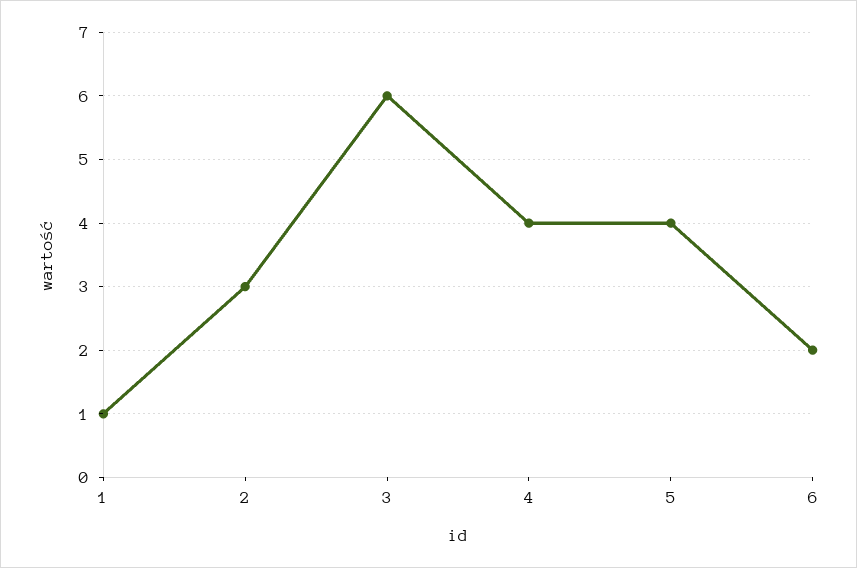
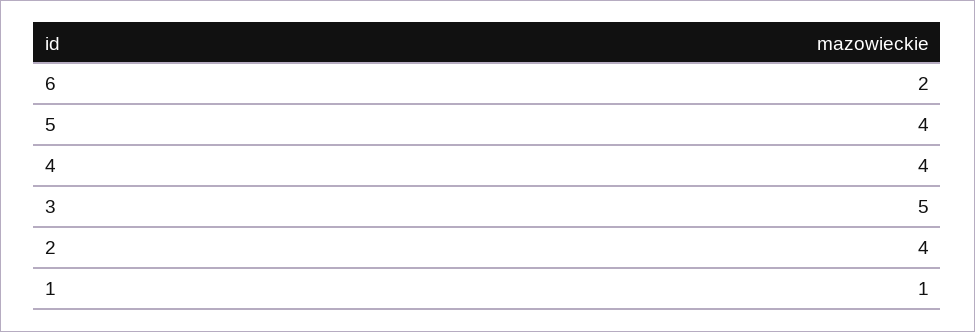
2: 3 -> 4
3: 6 -> 5

